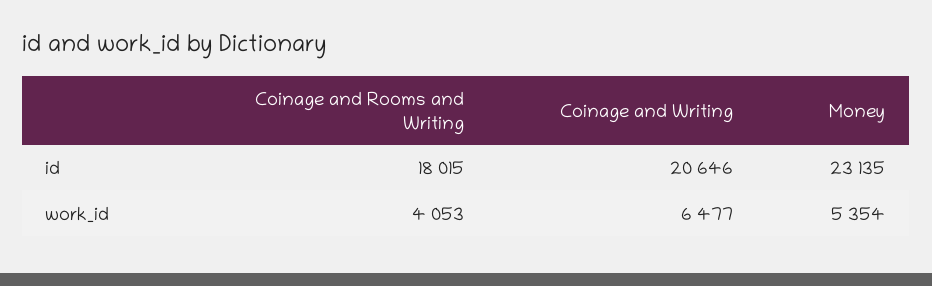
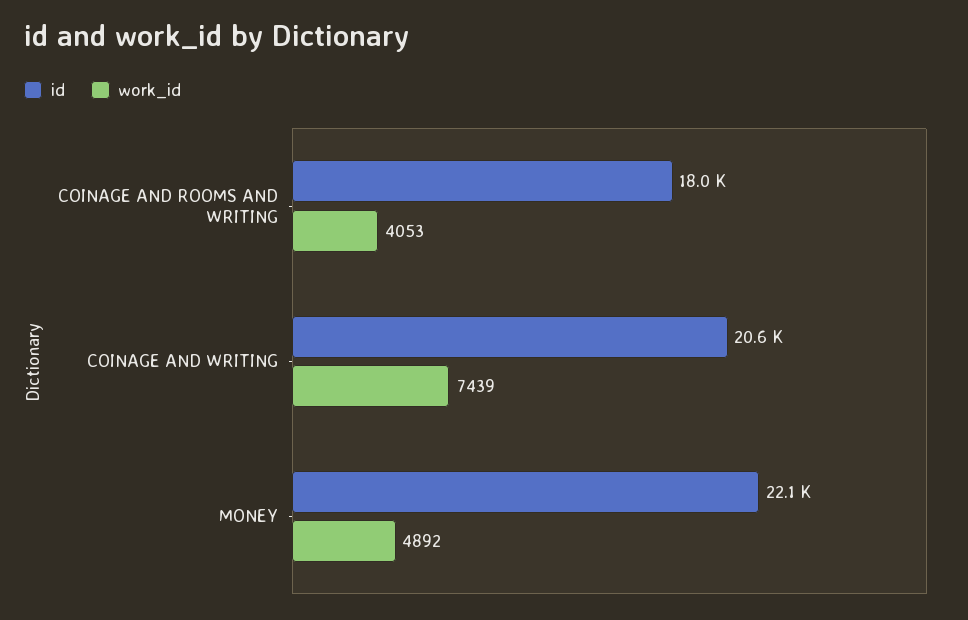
id, Money: 23135 -> 22100
work_id, Coinage and Writing: 6477 -> 7439
work_id, Money: 5354 -> 4892

